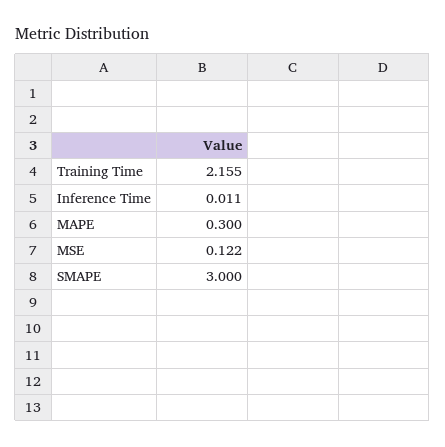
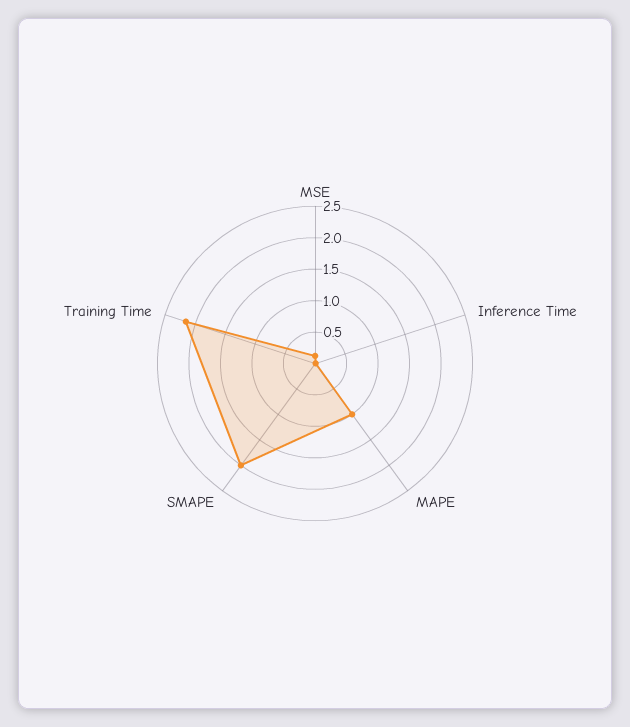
MAPE: 0.3 -> 1
SMAPE: 3 -> 2

